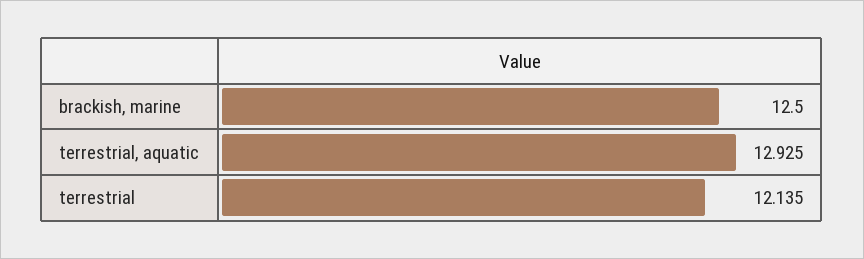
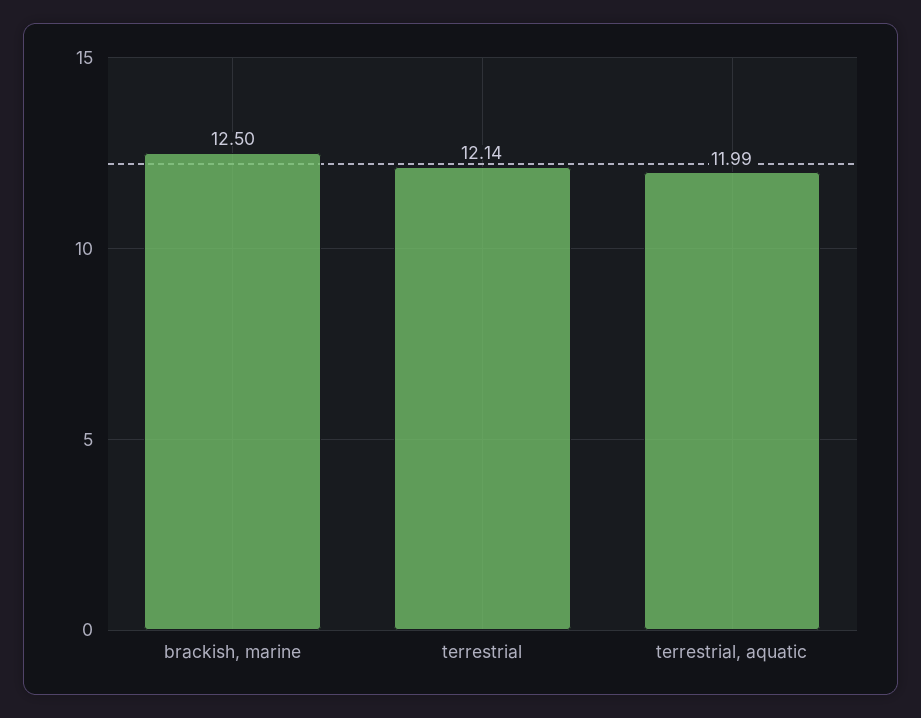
terrestrial, aquatic: 12.925 -> 11.99

